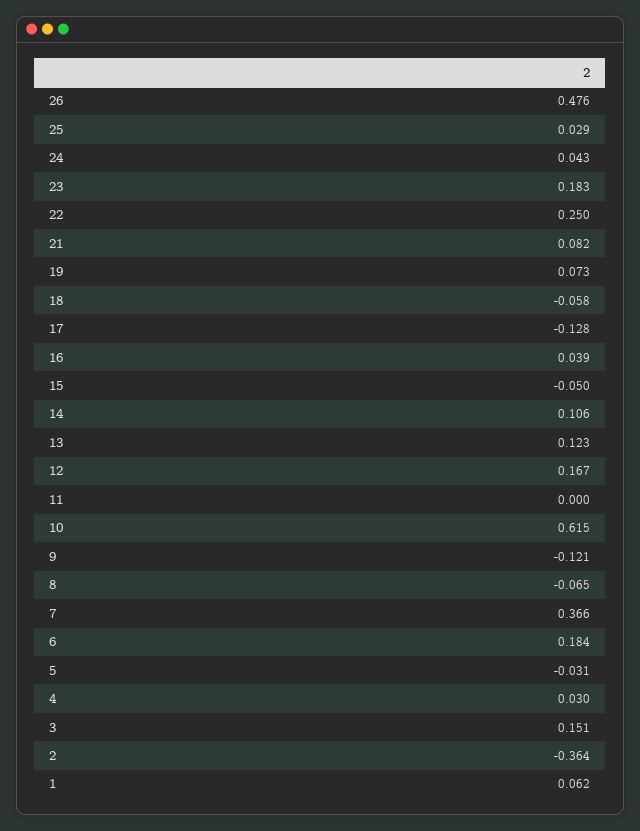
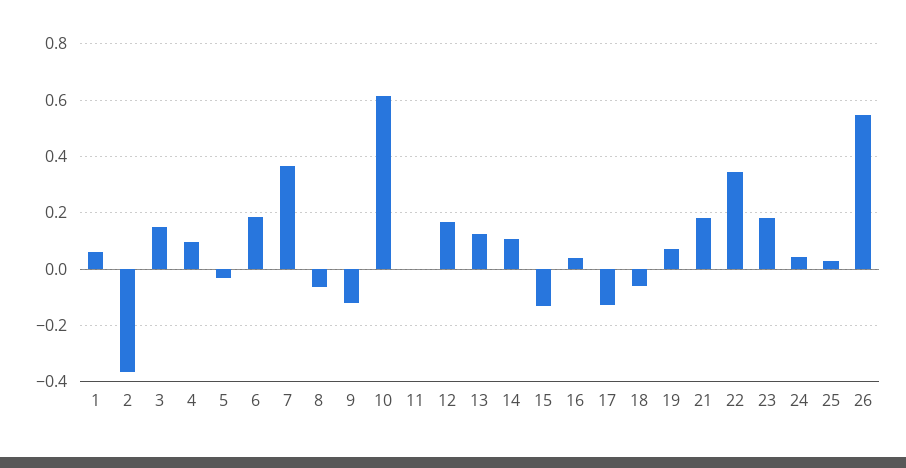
26: 0.476 -> 0.55
22: 0.25 -> 0.35
21: 0.082 -> 0.175
15: -0.05 -> -0.125
4: 0.03 -> 0.1

